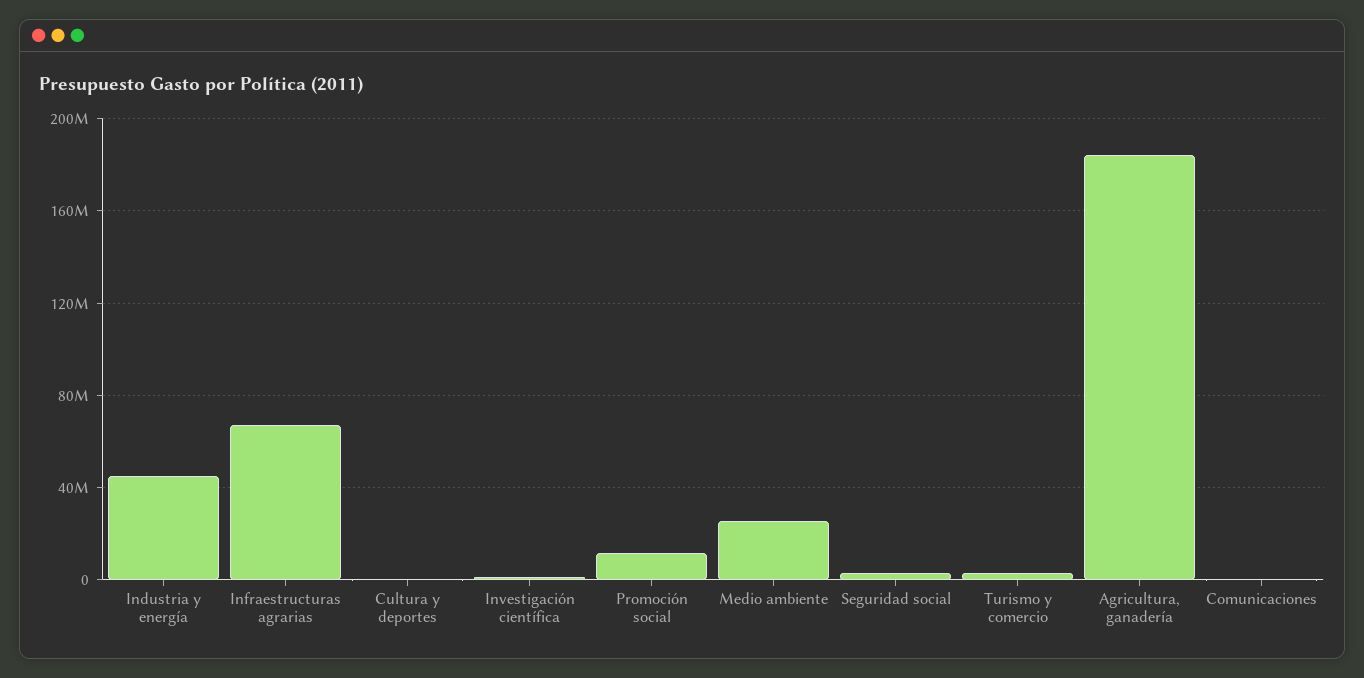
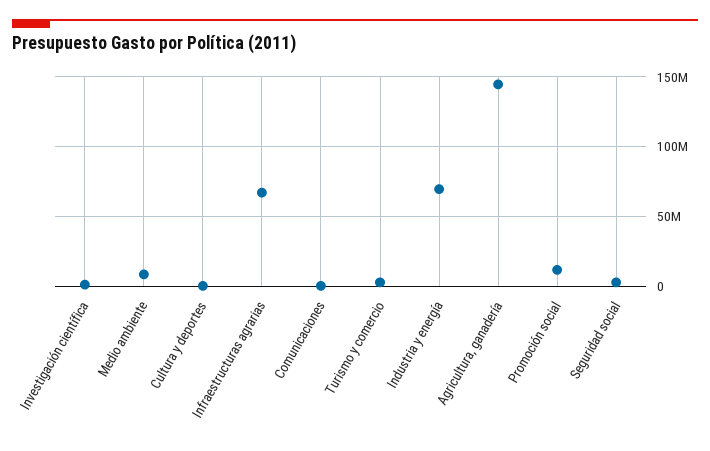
Industria y energía: 45000000 -> 70000000
Medio ambiente: 25000000 -> 10000000
Agricultura, ganadería: 185000000 -> 145000000

